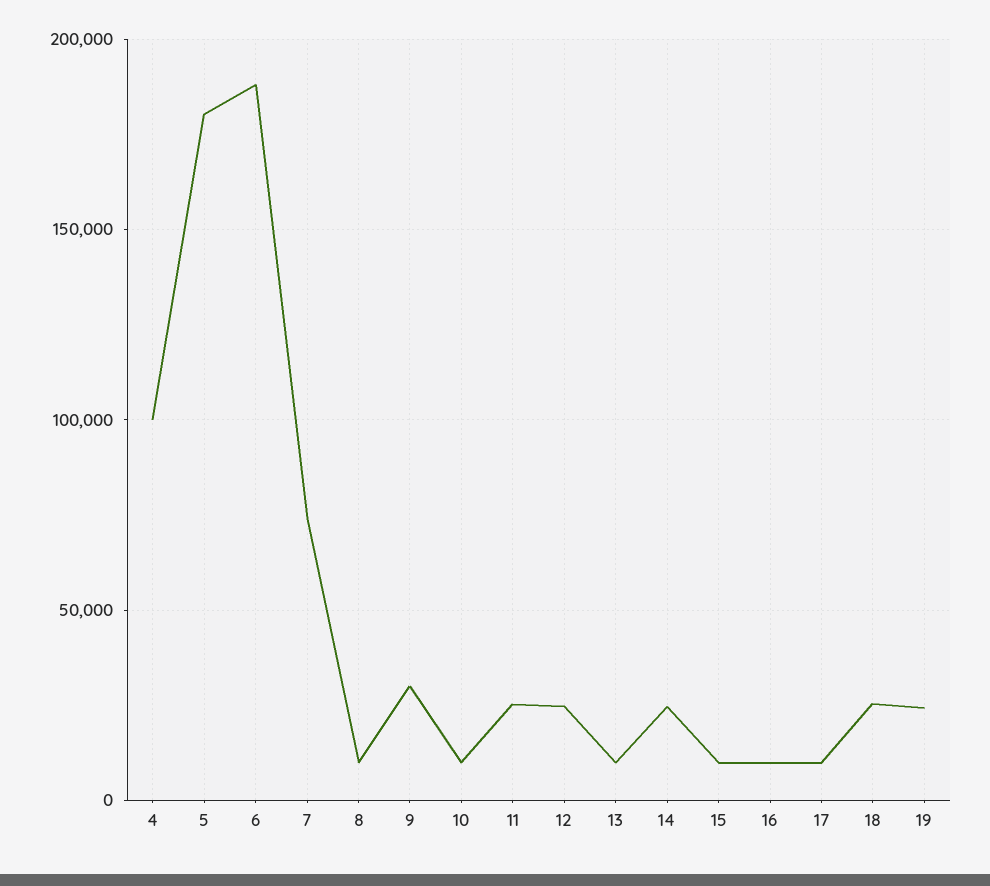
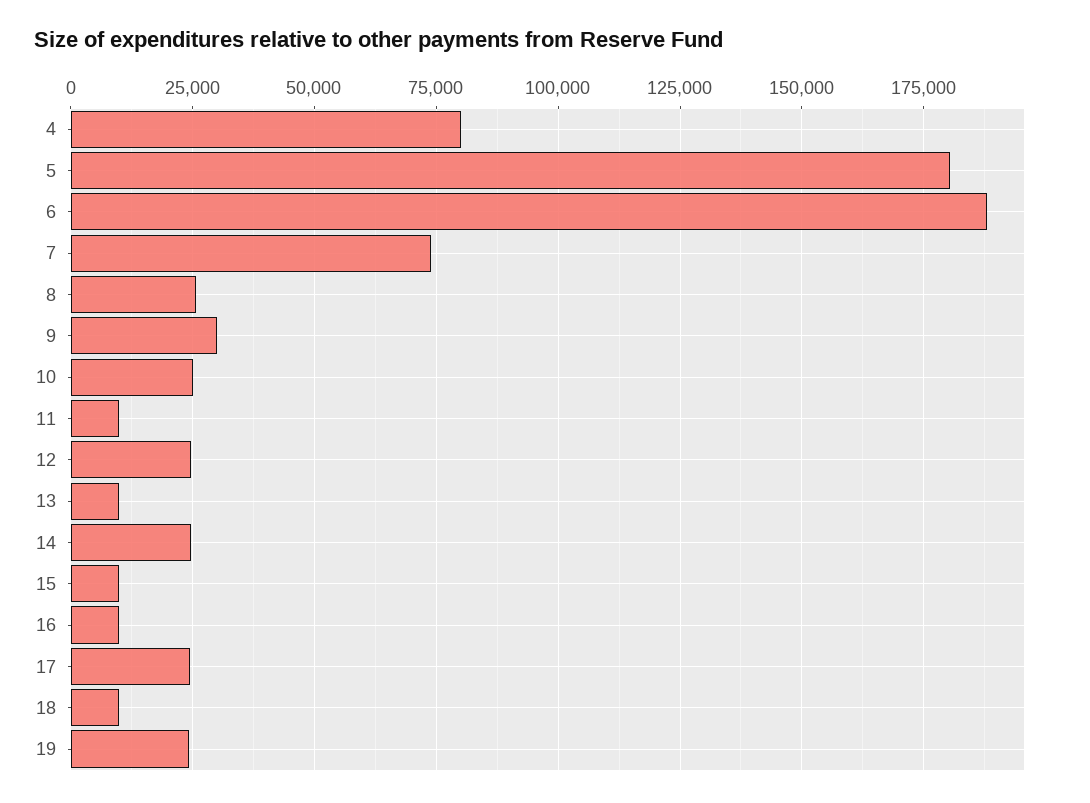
4: 100000 -> 80000
8: 10000 -> 25000
10: 10000 -> 25000
11: 25000 -> 10000
17: 10000 -> 25000
18: 25000 -> 10000

